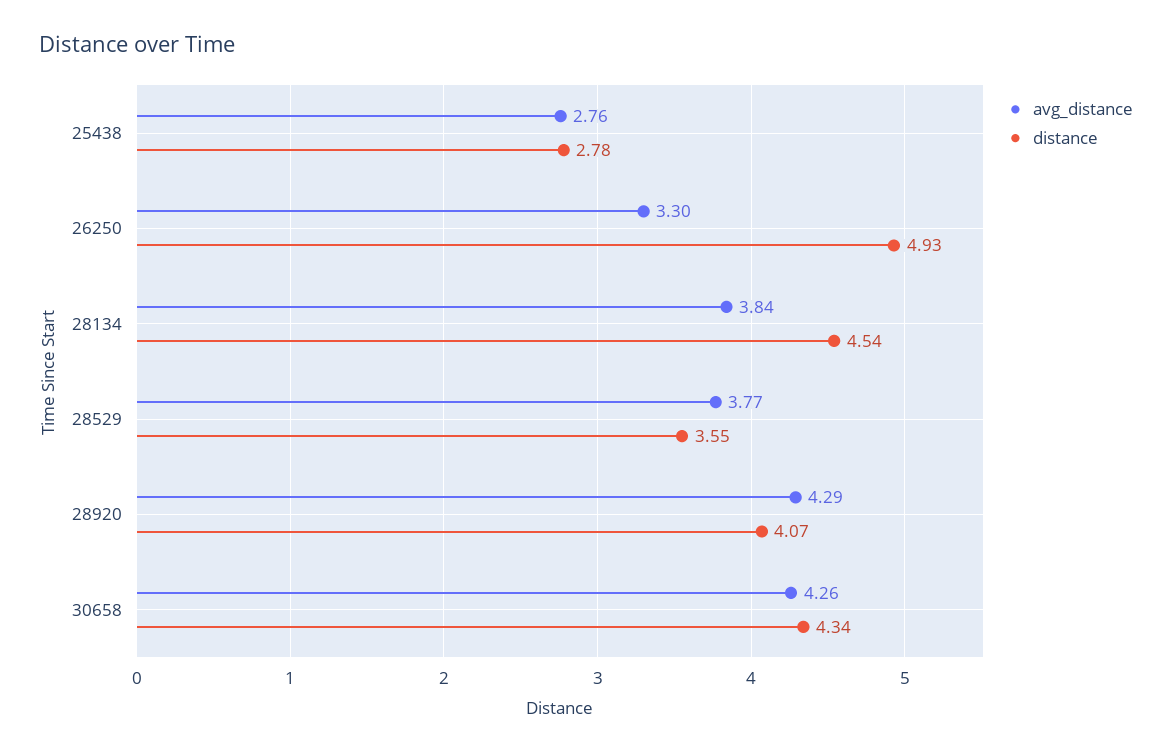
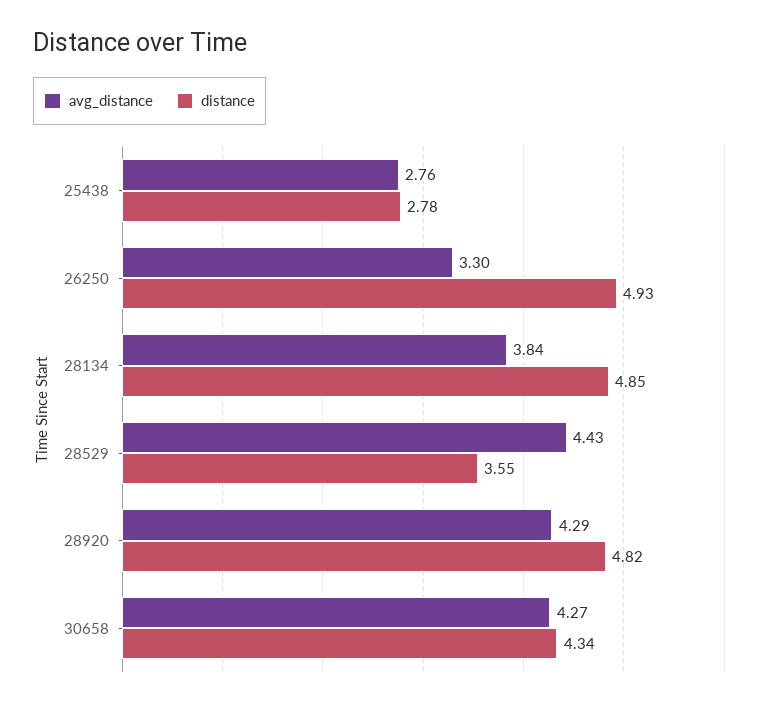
distance, 28134: 4.54 -> 4.85
avg_distance, 28529: 3.77 -> 4.43
distance, 28920: 4.07 -> 4.82
avg_distance, 30658: 4.26 -> 4.27

